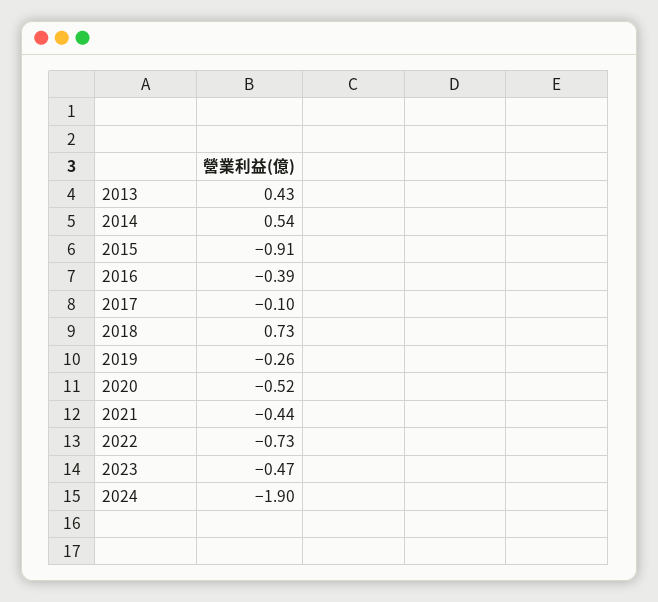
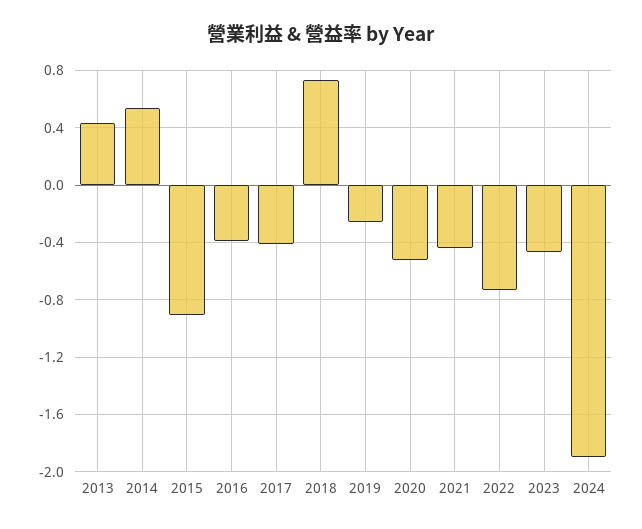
2017: -0.1 -> -0.4

